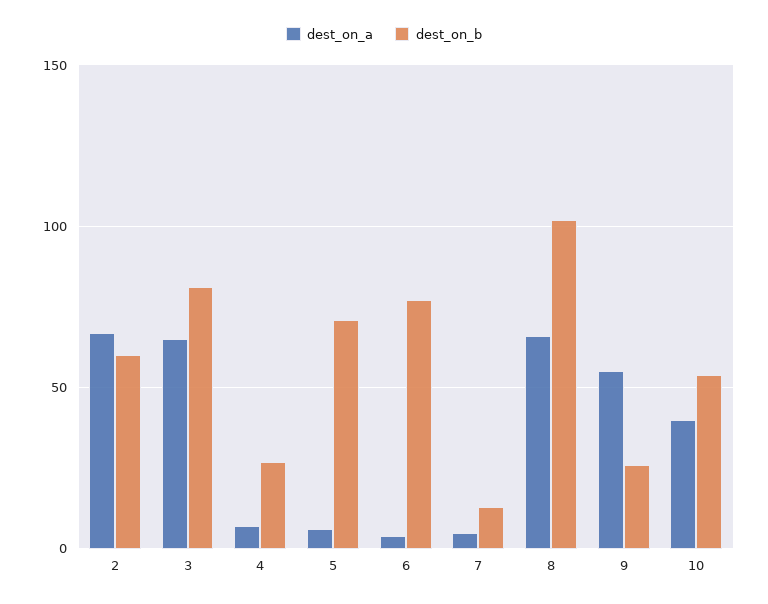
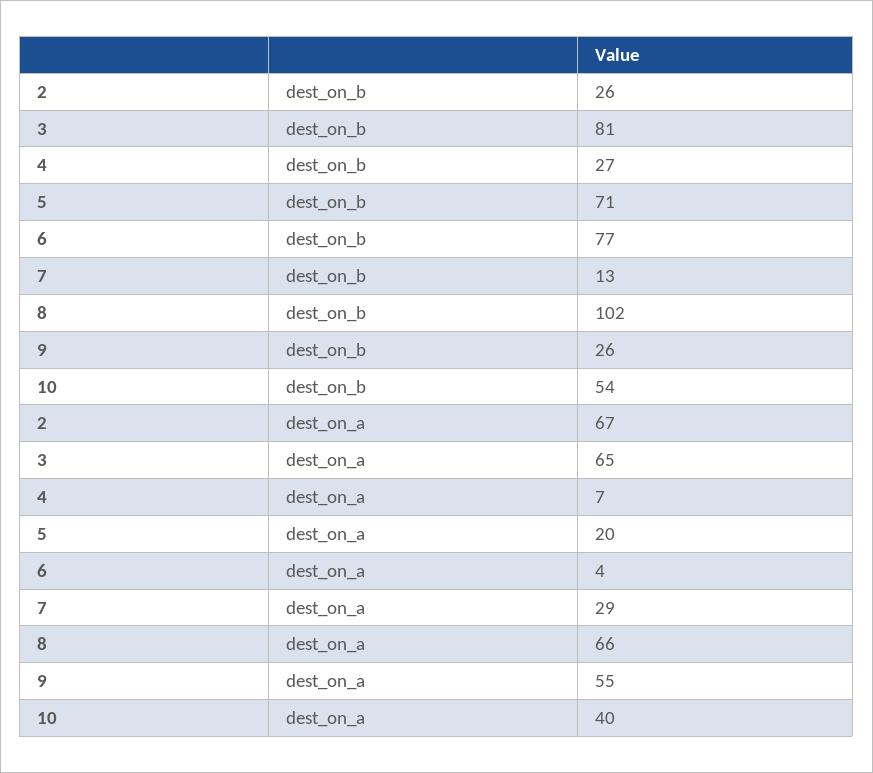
dest_on_b, 2: 60 -> 26
dest_on_a, 5: 5 -> 20
dest_on_a, 7: 5 -> 29

